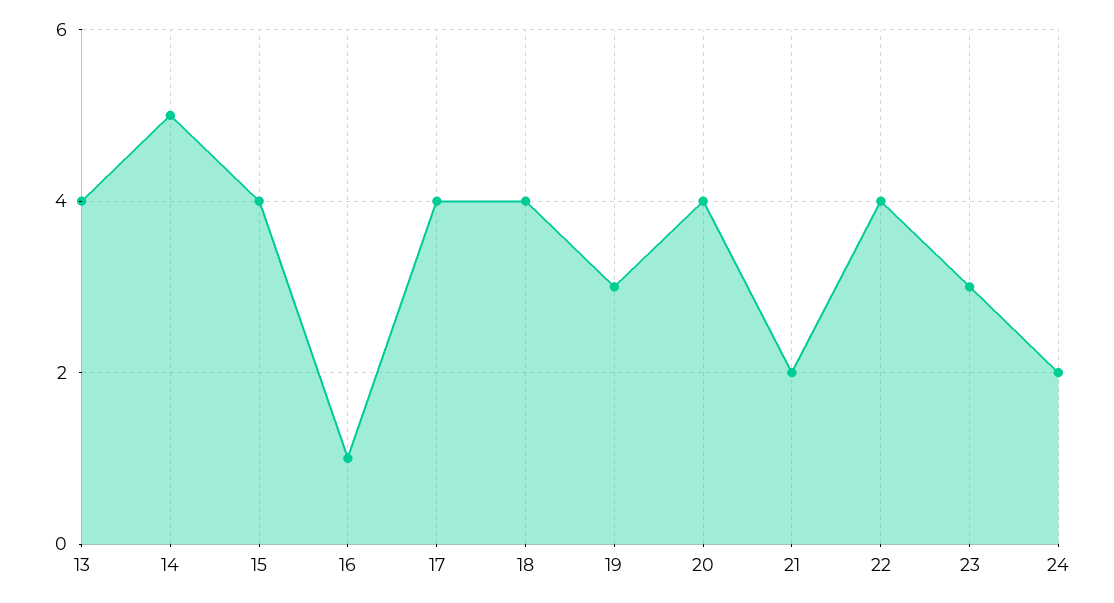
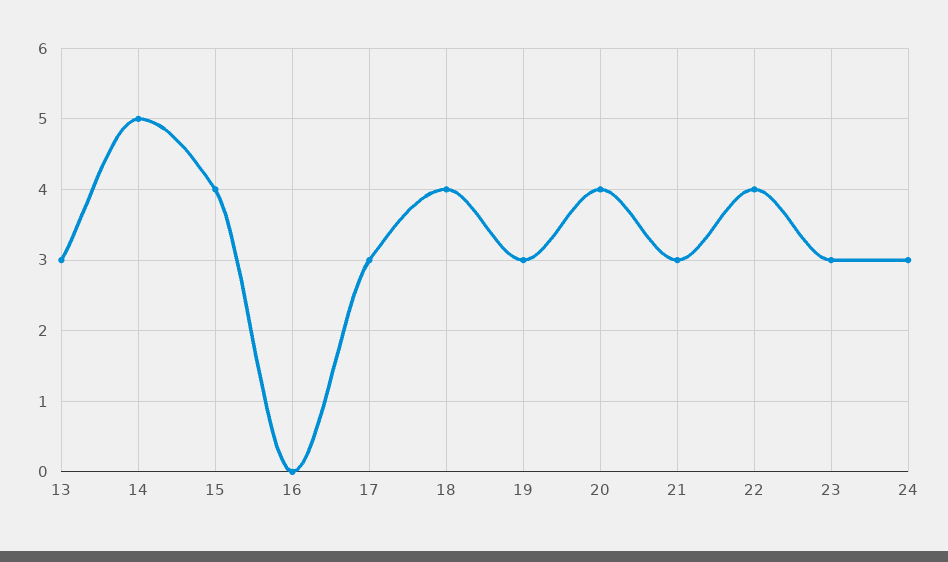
13: 4 -> 3
16: 1 -> 0
17: 4 -> 3
21: 2 -> 3
24: 2 -> 3

